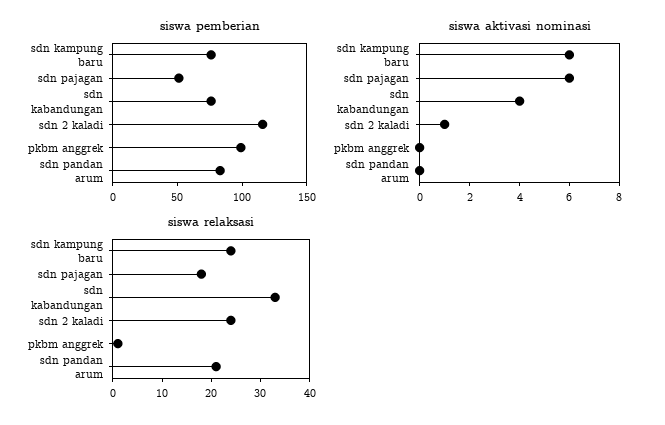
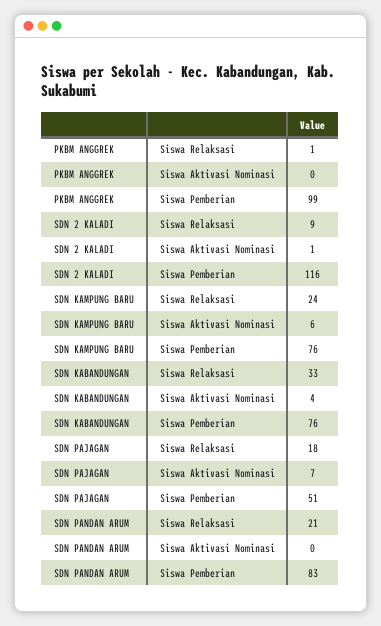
siswa aktivasi nominasi, sdn pajagan: 6 -> 7
siswa relaksasi, sdn 2 kaladi: 25 -> 9

